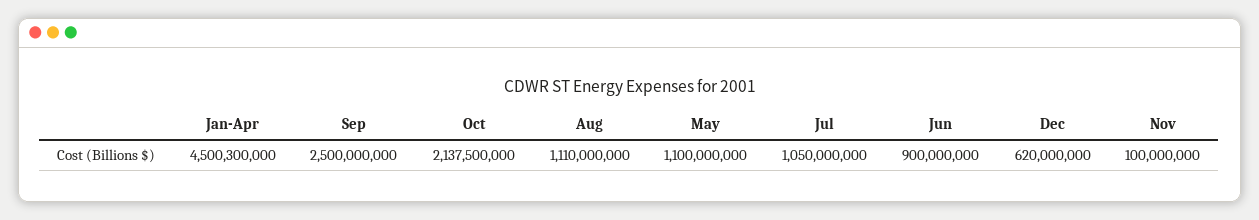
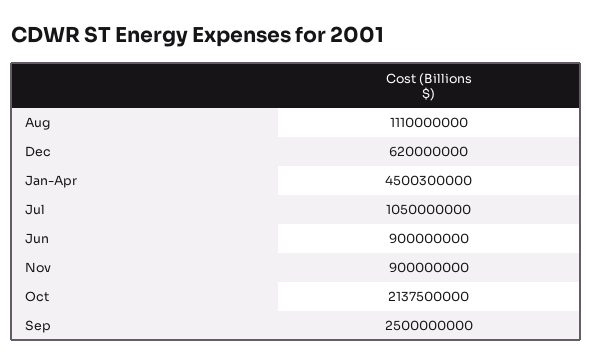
May: 1100000000 -> none
Nov: 100000000 -> 900000000

